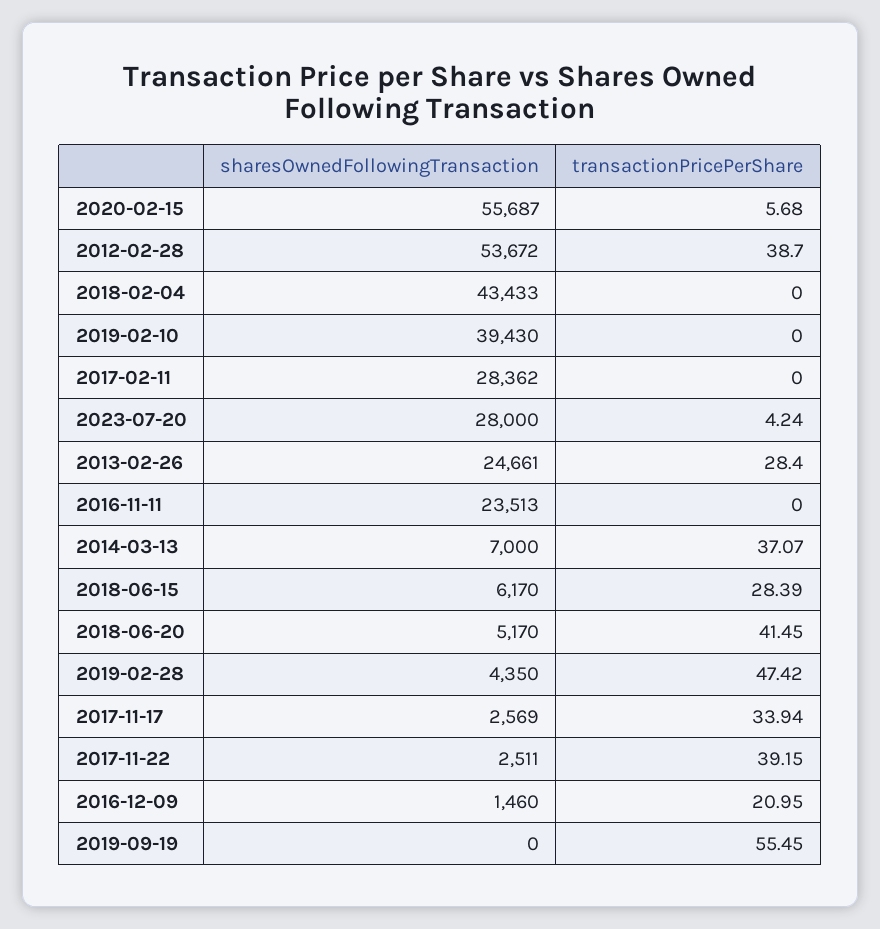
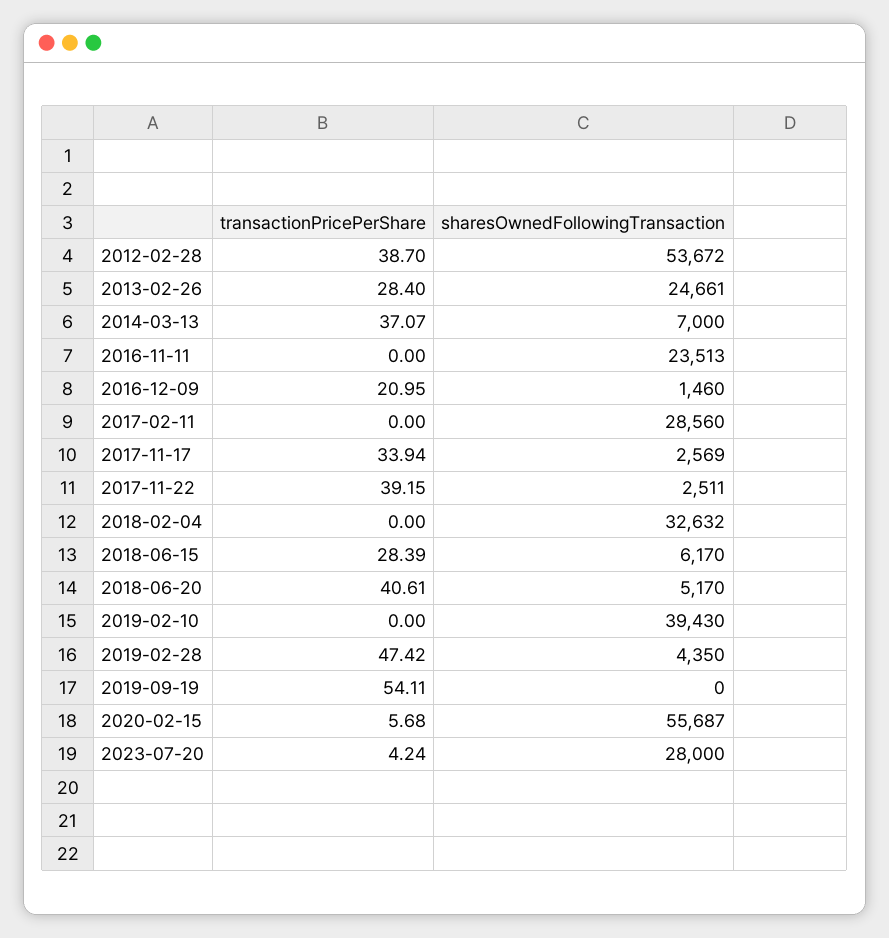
sharesOwnedFollowingTransaction, 2018-02-04: 43433 -> 32632
sharesOwnedFollowingTransaction, 2017-02-11: 28362 -> 28560
transactionPricePerShare, 2018-06-20: 41.45 -> 40.61
transactionPricePerShare, 2019-09-19: 55.45 -> 54.11

